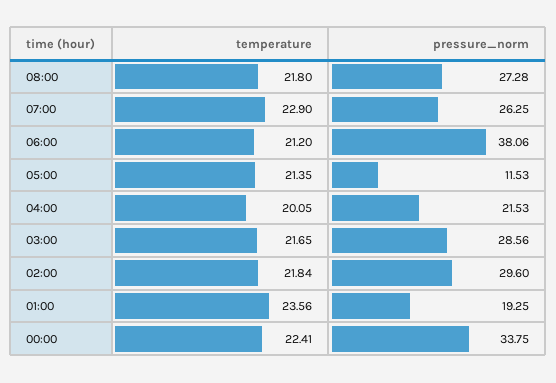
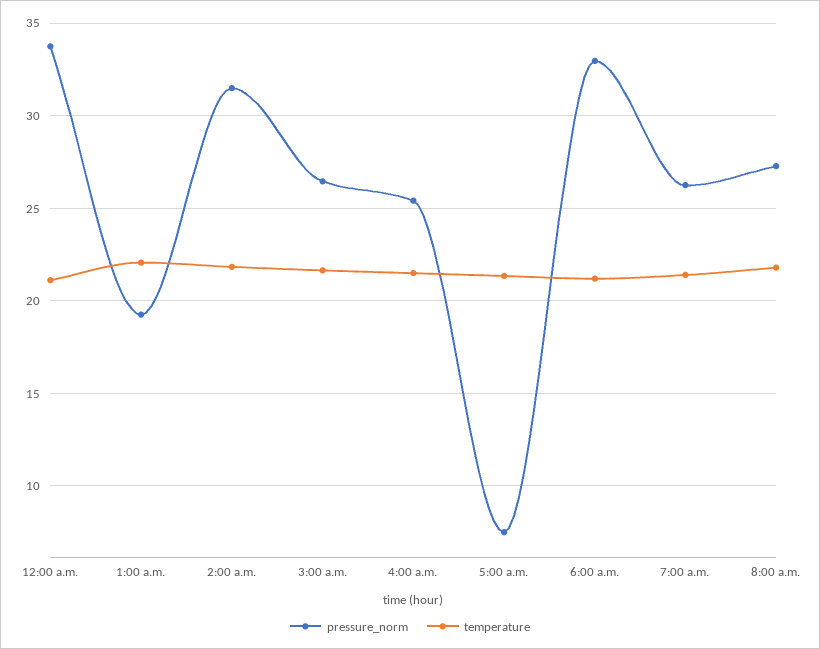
temperature, 07:00: 22.9 -> 21.5
pressure_norm, 06:00: 38.06 -> 33
pressure_norm, 05:00: 11.53 -> 7.5
temperature, 04:00: 20.05 -> 21.5
pressure_norm, 04:00: 21.53 -> 25.5
pressure_norm, 03:00: 28.56 -> 26.5
pressure_norm, 02:00: 29.6 -> 31.5
temperature, 01:00: 23.56 -> 22
temperature, 00:00: 22.41 -> 21

